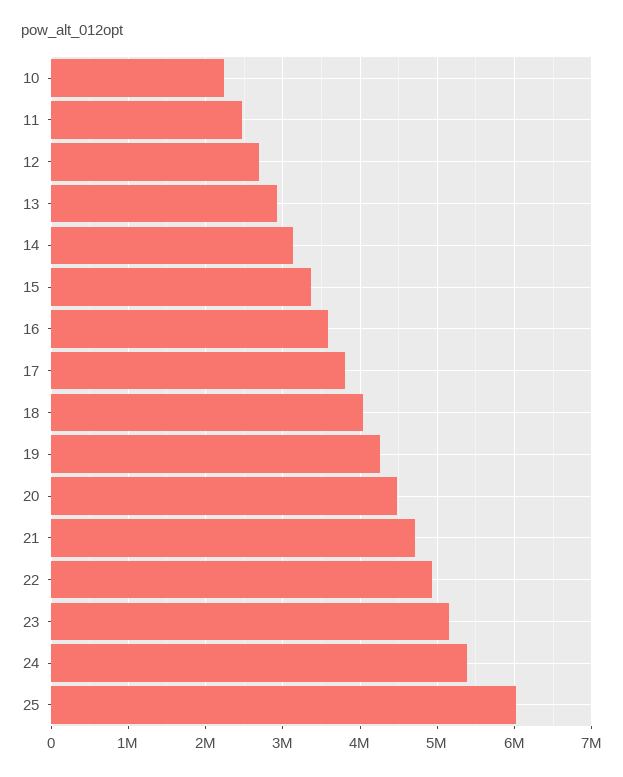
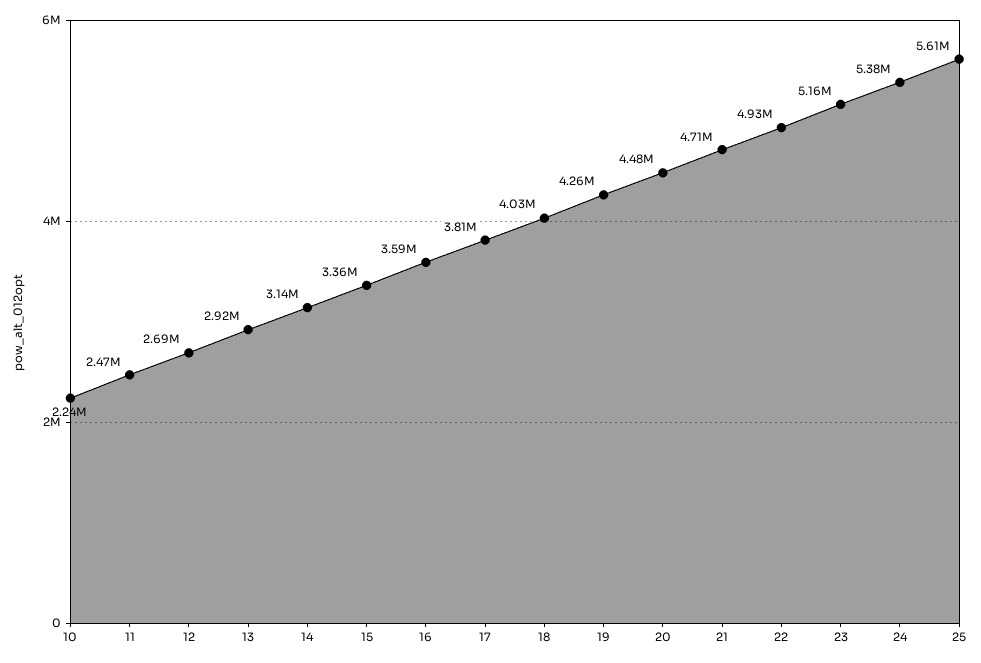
25: 6000000 -> 5610000

